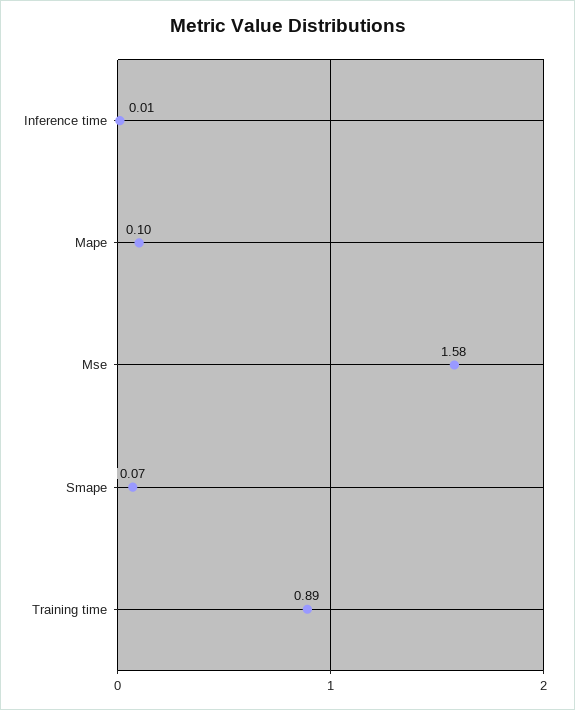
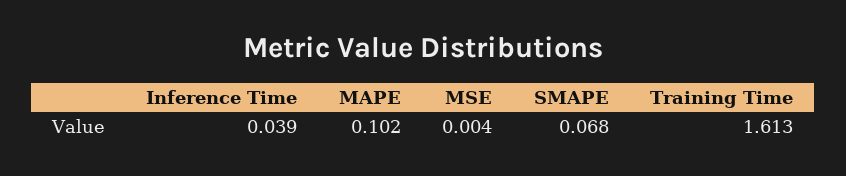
Inference time: 0.01 -> 0.039
Mse: 1.58 -> 0.004
Training time: 0.89 -> 1.613

